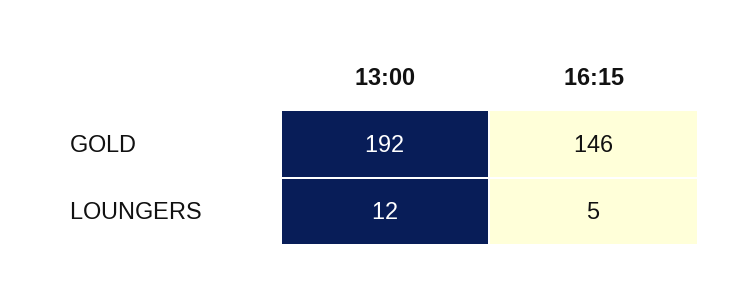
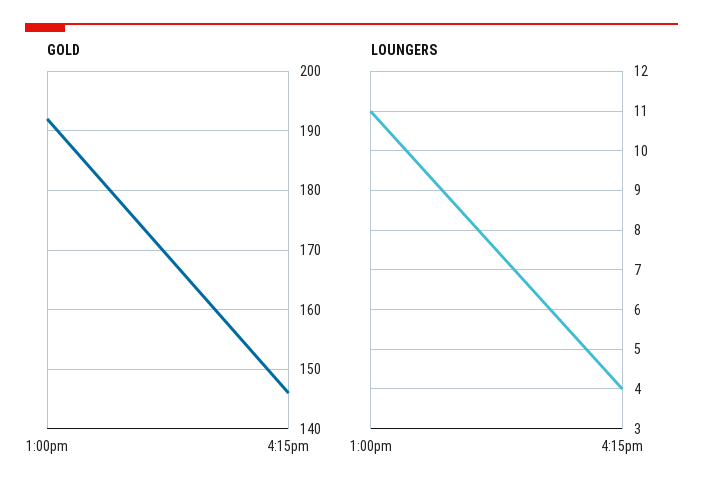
LOUNGERS, 13:00: 12 -> 11
LOUNGERS, 16:15: 5 -> 4

